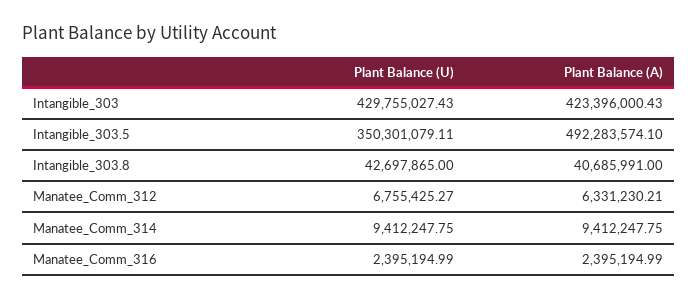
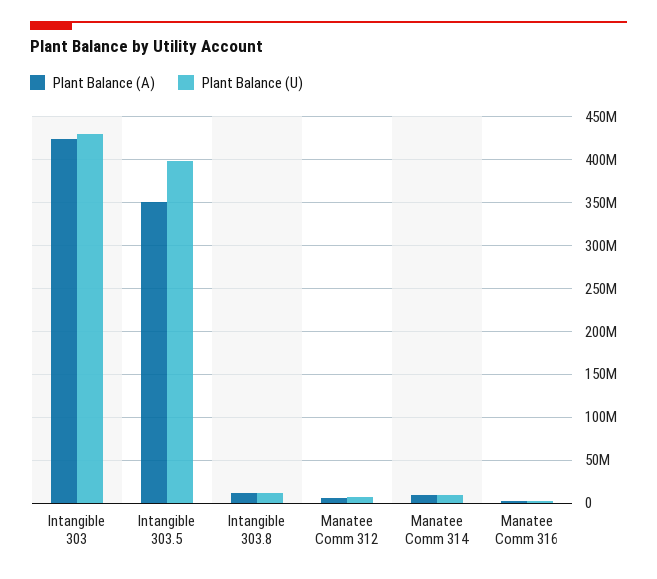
Plant Balance (U), Intangible_303.5: 350301079.11 -> 400000000
Plant Balance (A), Intangible_303.5: 492283574.1 -> 350000000
Plant Balance (U), Intangible_303.8: 42697865 -> 10000000
Plant Balance (A), Intangible_303.8: 40685991 -> 10000000

